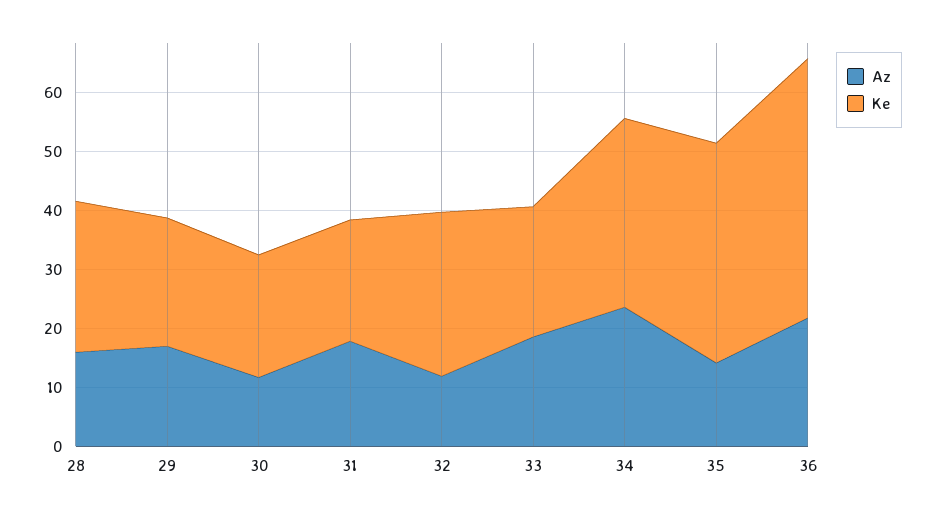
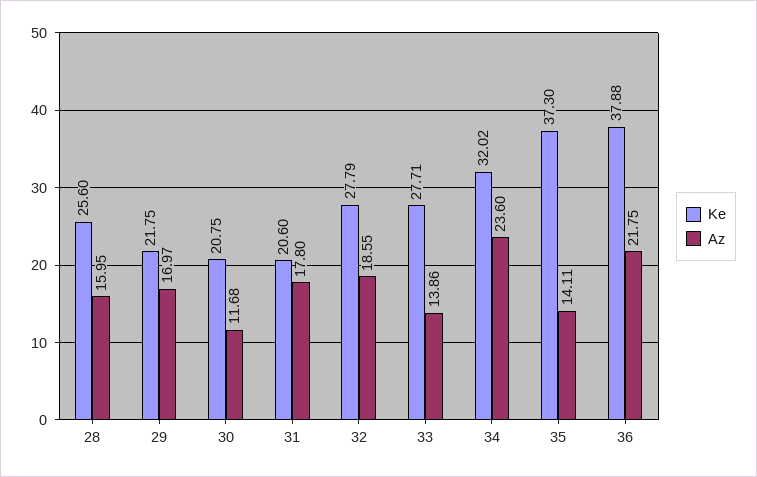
Az, 32: 12 -> 18.55
Az, 33: 18 -> 13.86
Ke, 33: 22 -> 27.71
Ke, 36: 44 -> 37.88

